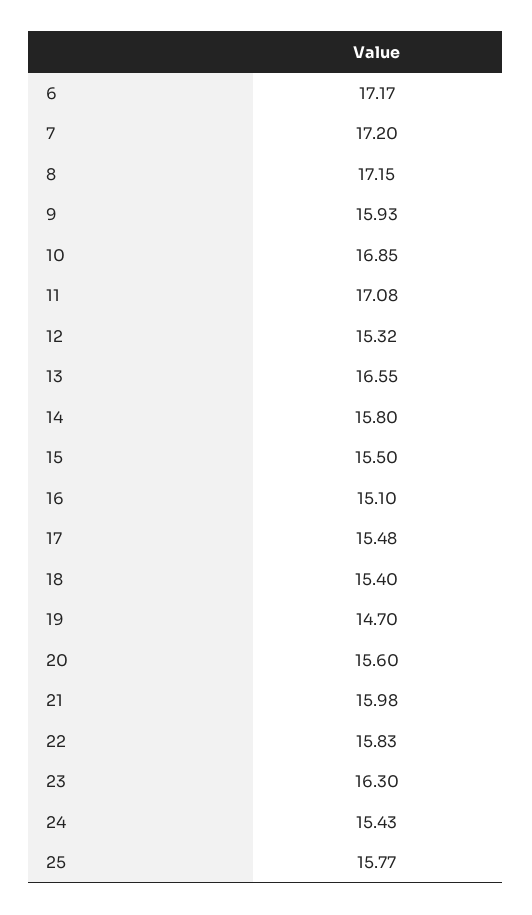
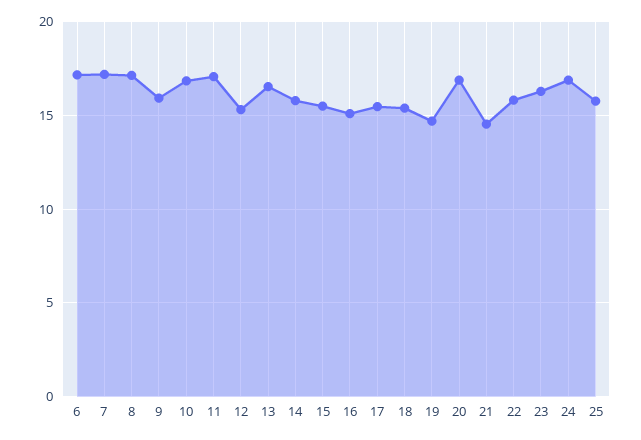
20: 15.6 -> 17
21: 15.98 -> 14.5
24: 15.43 -> 17

